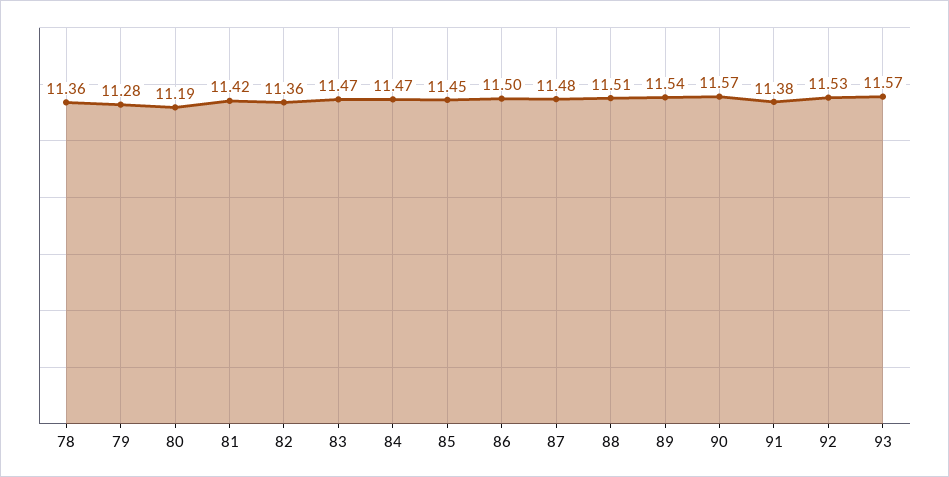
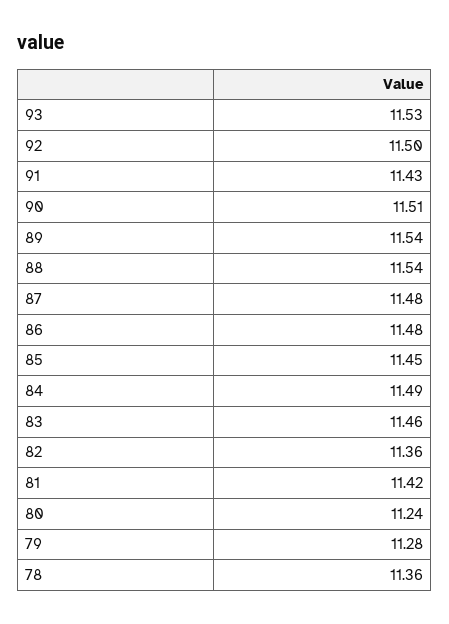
80: 11.19 -> 11.24
83: 11.47 -> 11.46
84: 11.47 -> 11.49
86: 11.5 -> 11.48
88: 11.51 -> 11.54
90: 11.57 -> 11.51
91: 11.38 -> 11.43
92: 11.53 -> 11.5
93: 11.57 -> 11.53

